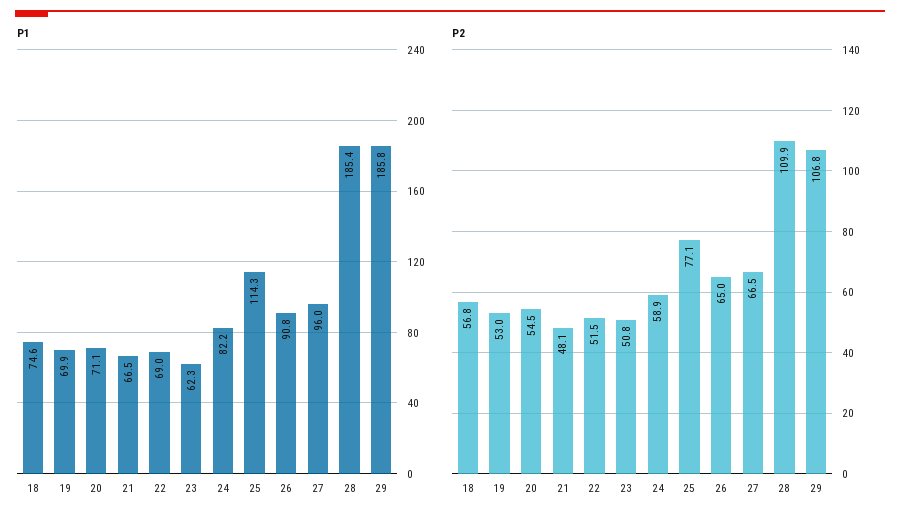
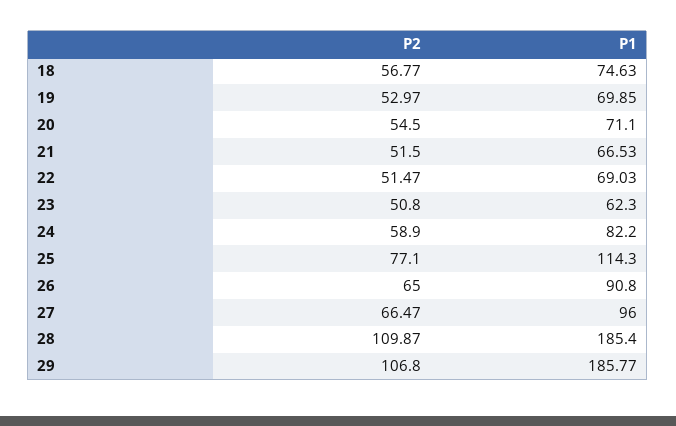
P2, 21: 48.1 -> 51.5

